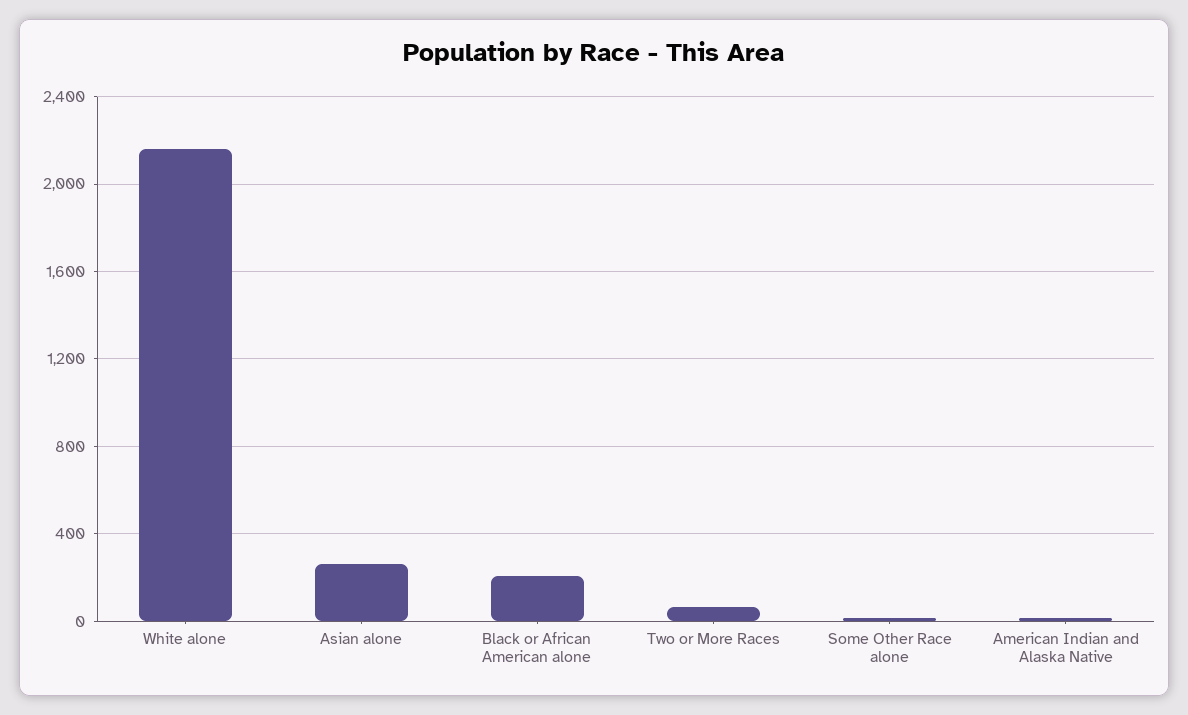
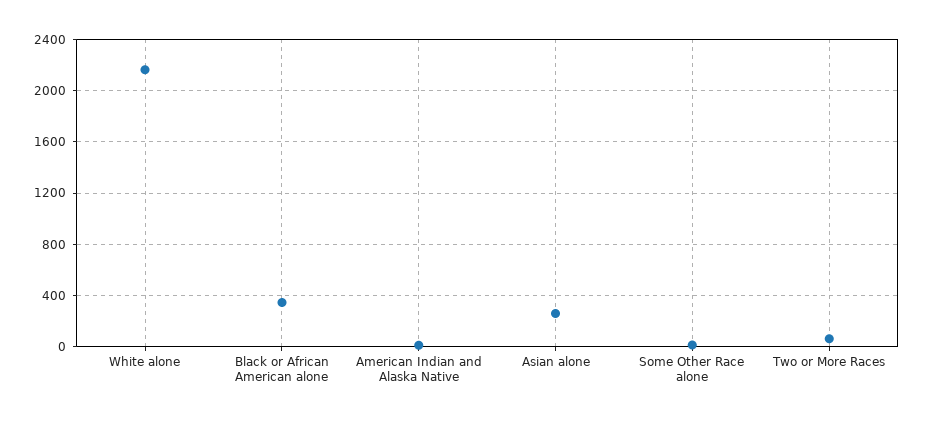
Black or African American alone: 200 -> 350

